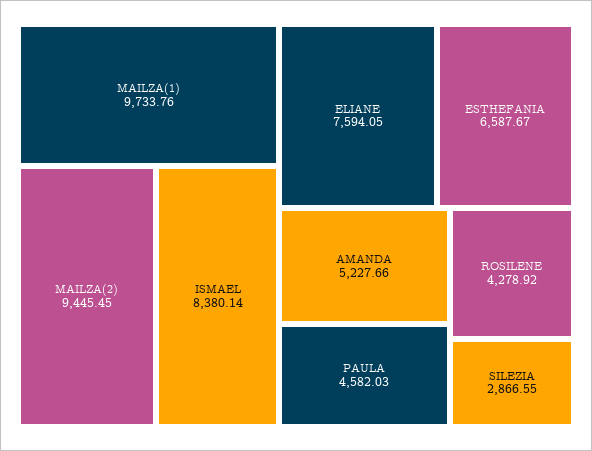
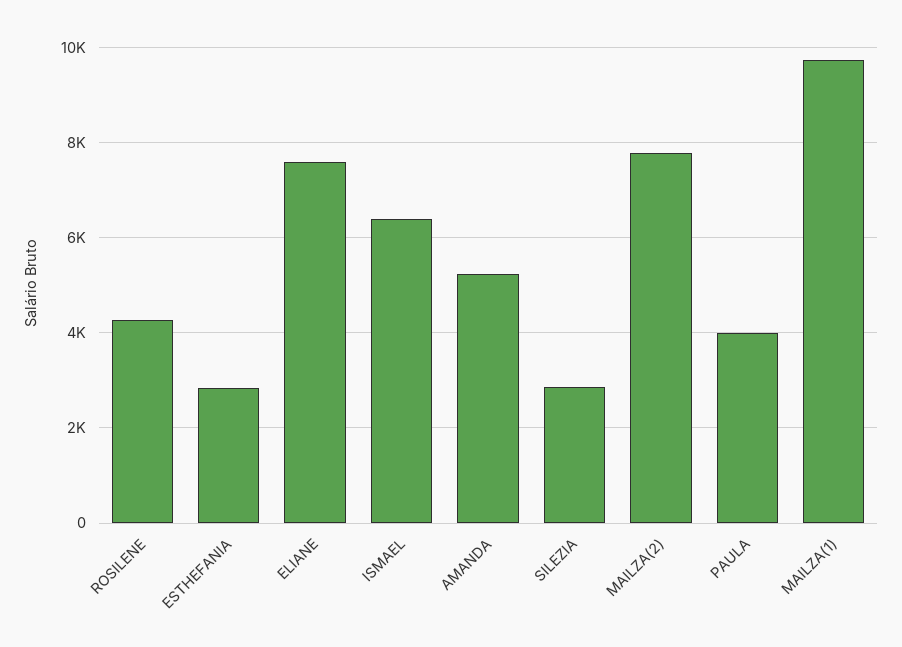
MAILZA(2): 9445.45 -> 7800
ISMAEL: 8380.14 -> 6400
ESTHEFANIA: 6587.67 -> 2800
PAULA: 4582.03 -> 4000

